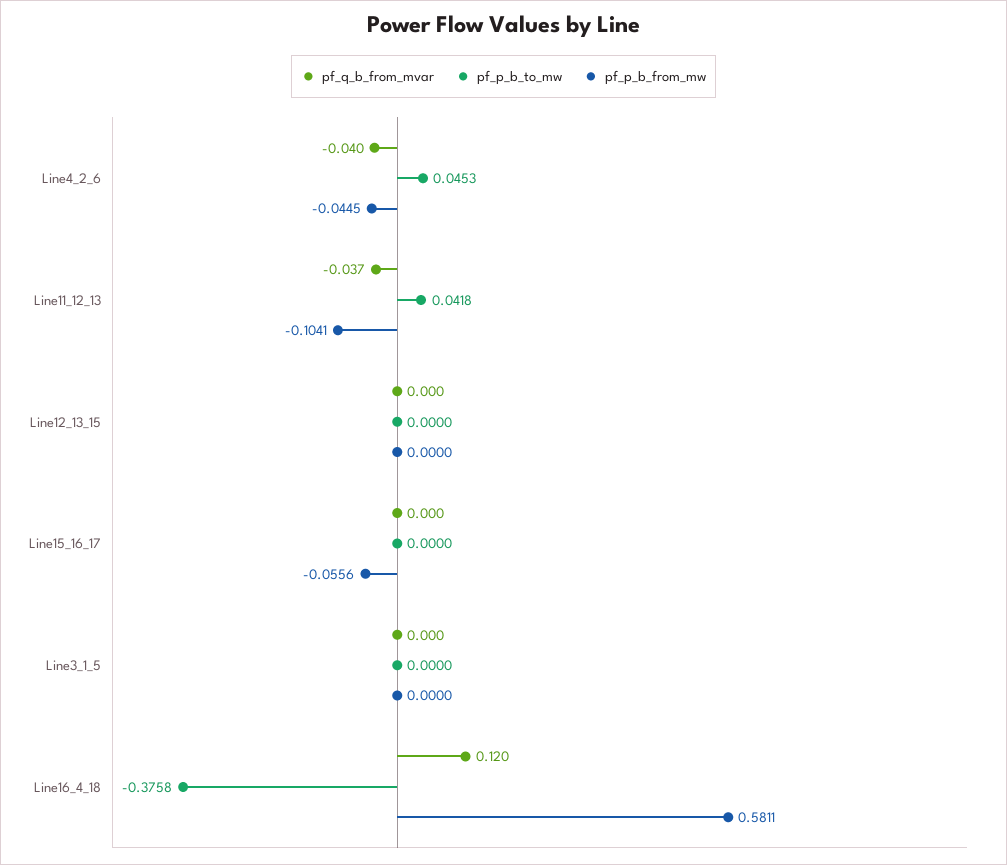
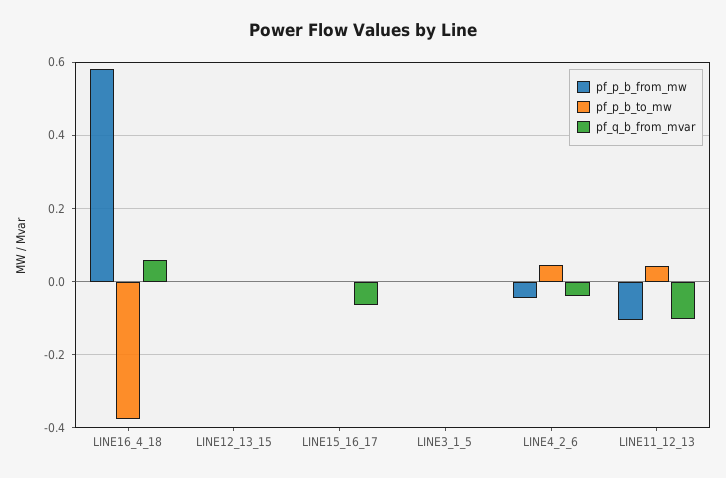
pf_q_b_from_mvar, Line11_12_13: -0.037 -> -0.1
pf_q_b_from_mvar, Line15_16_17: 0 -> -0.06
pf_p_b_from_mw, Line15_16_17: -0.0556 -> 0
pf_q_b_from_mvar, Line16_4_18: 0.12 -> 0.06

